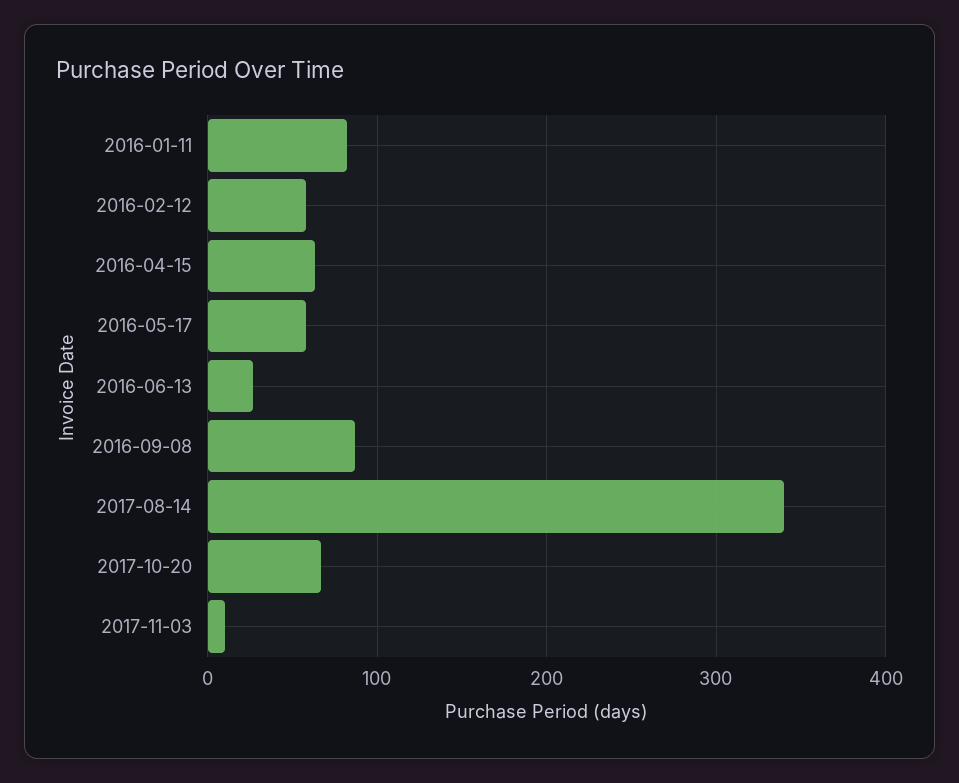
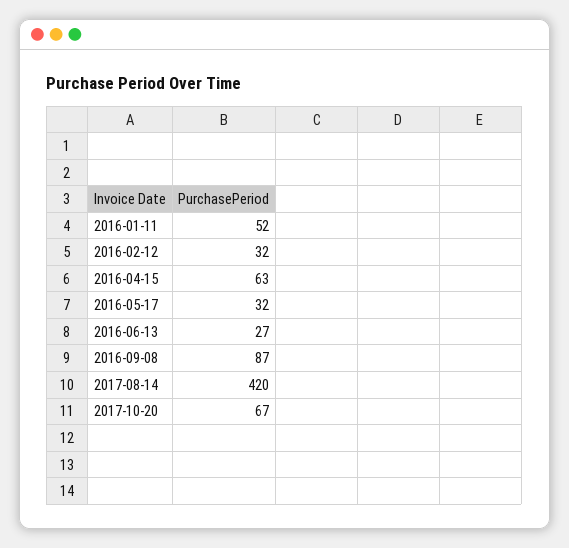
2016-01-11: 80 -> 52
2016-02-12: 60 -> 32
2016-05-17: 60 -> 32
2017-08-14: 340 -> 420
2017-11-03: 10 -> none

